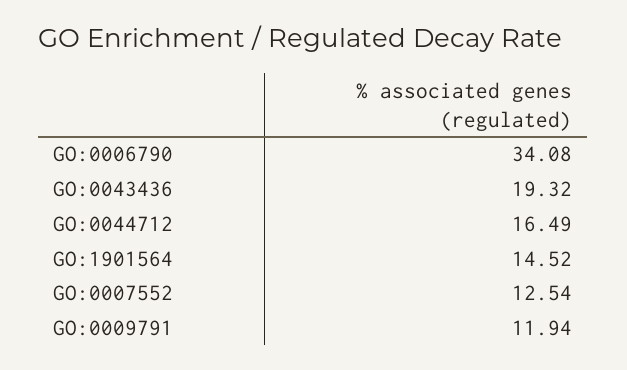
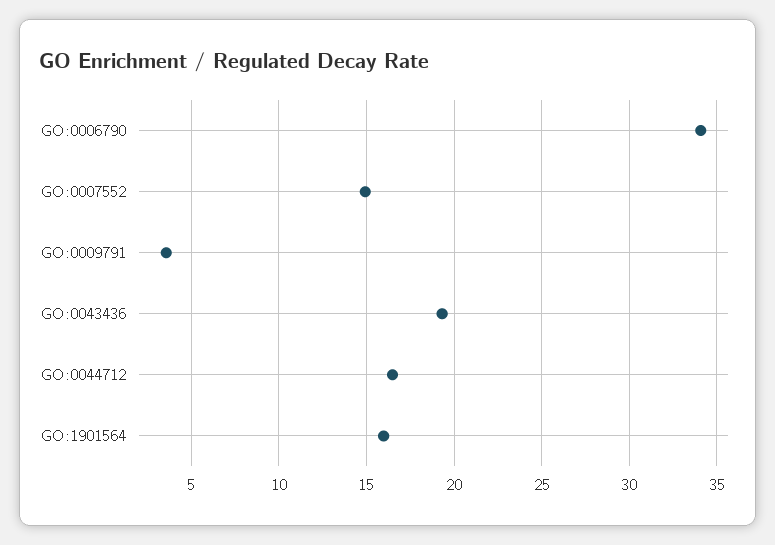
GO:1901564: 14.52 -> 16
GO:0007552: 12.54 -> 15
GO:0009791: 11.94 -> 3.5

